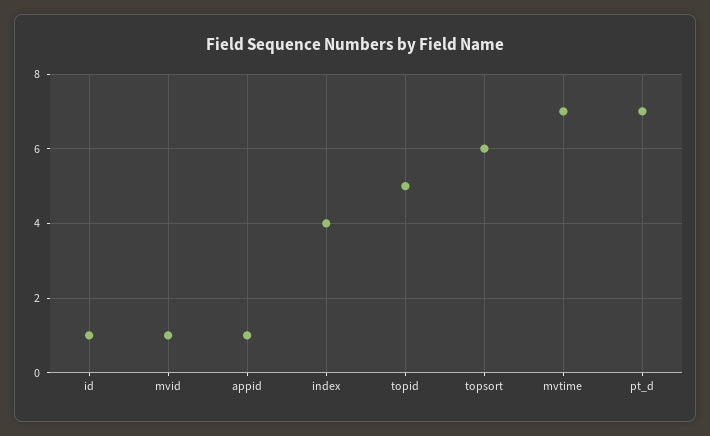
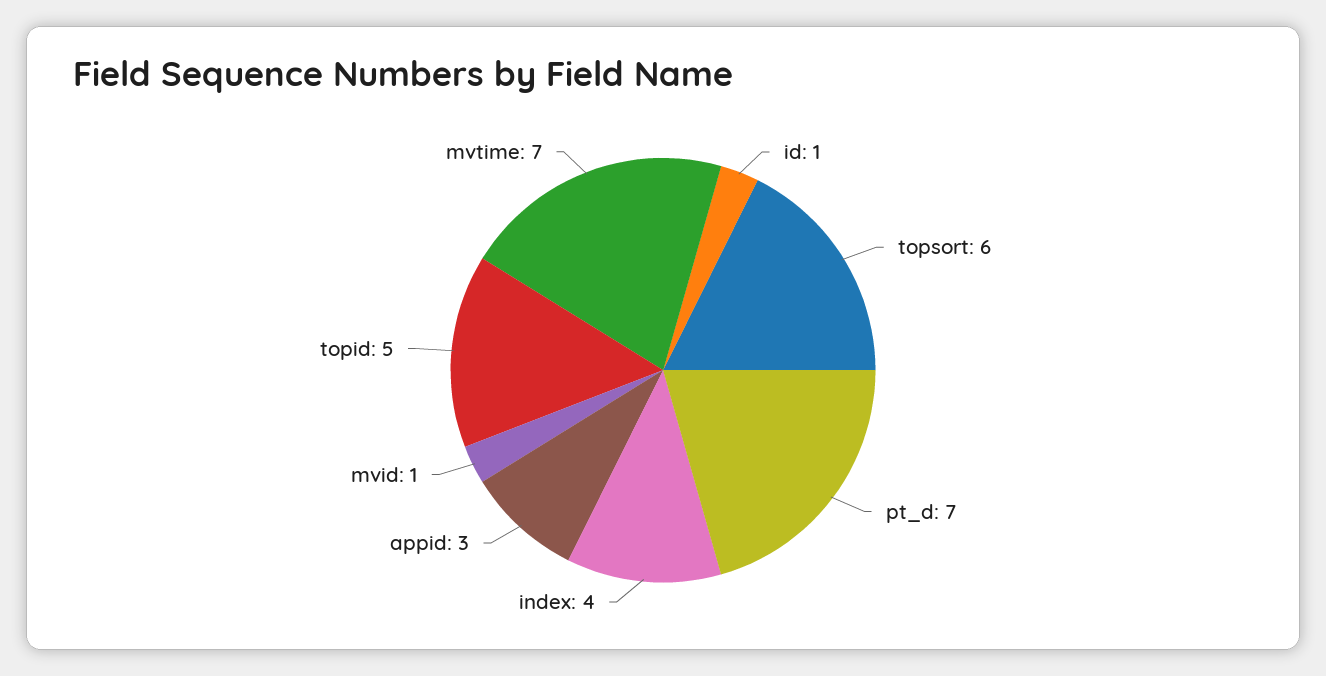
appid: 1 -> 3

